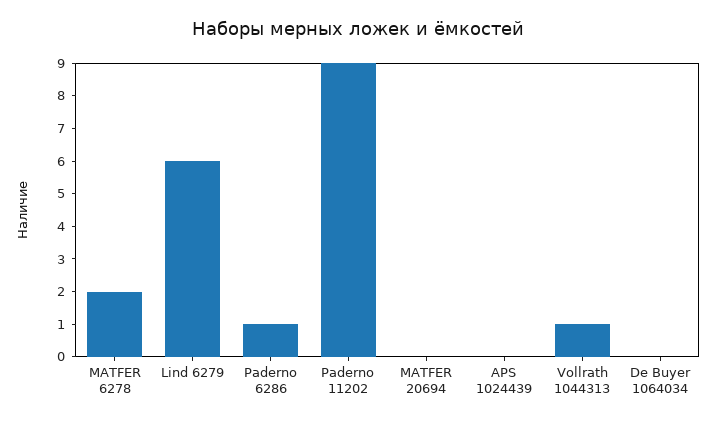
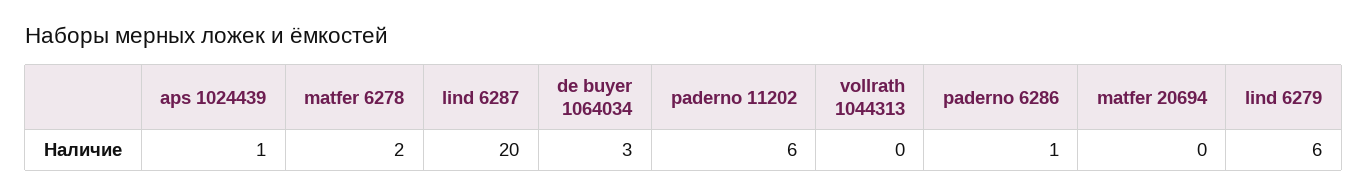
Paderno 11202: 9 -> 6
APS 1024439: 0 -> 1
Vollrath 1044313: 1 -> 0
De Buyer 1064034: 0 -> 3
lind 6287: none -> 20

